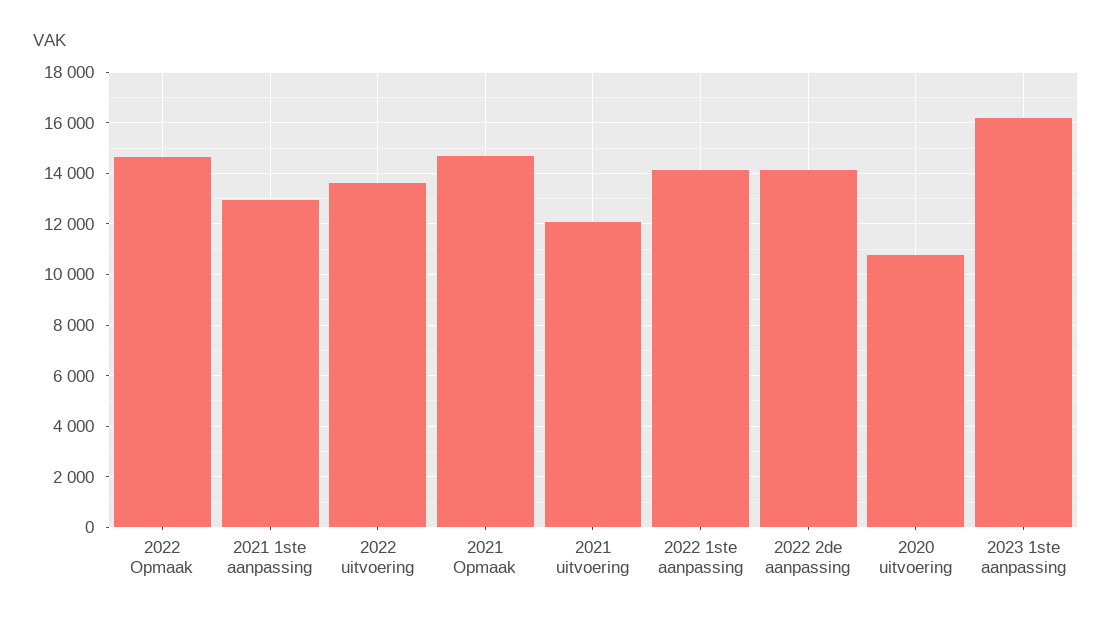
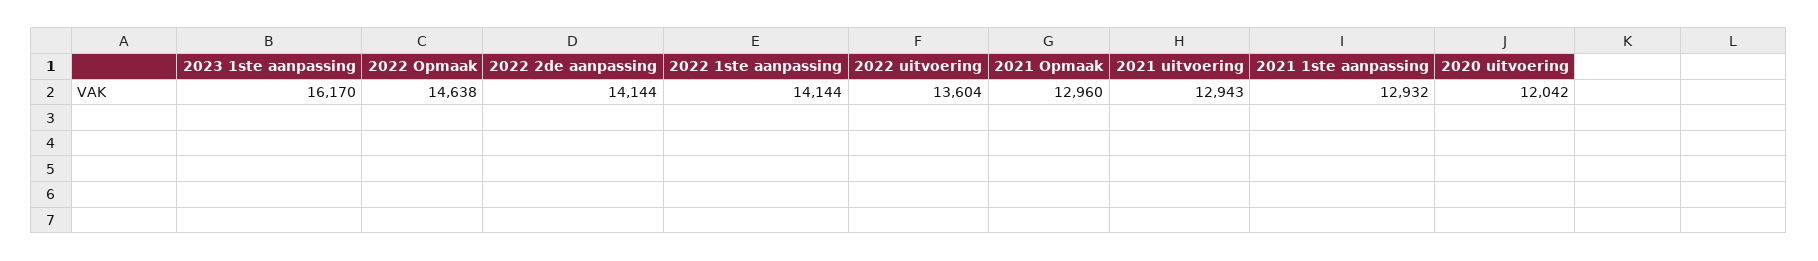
2021 Opmaak: 14750 -> 12960
2021 uitvoering: 12000 -> 12943
2020 uitvoering: 10750 -> 12042

